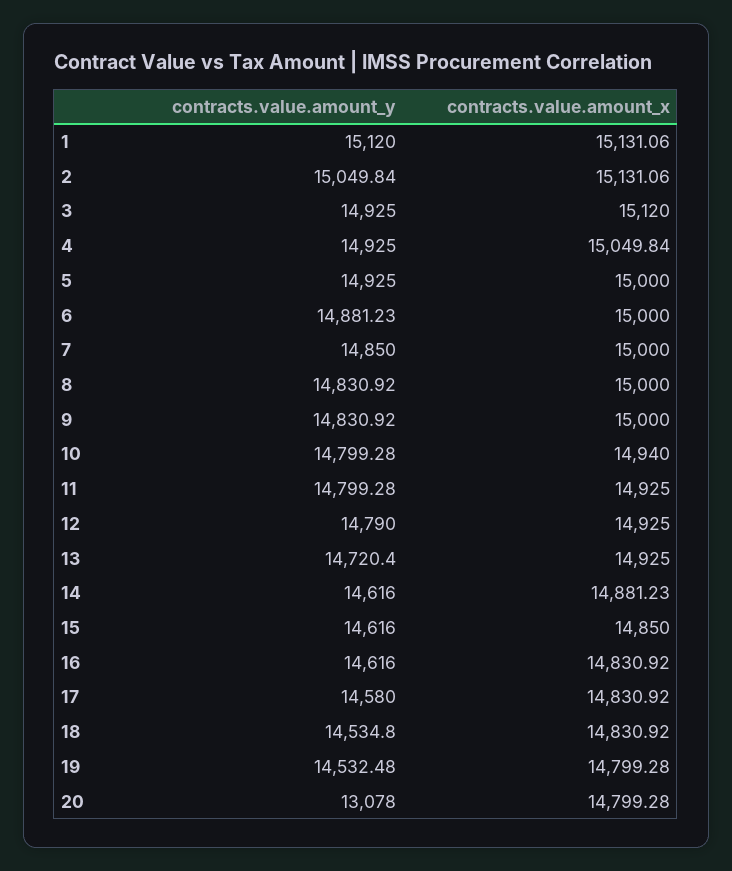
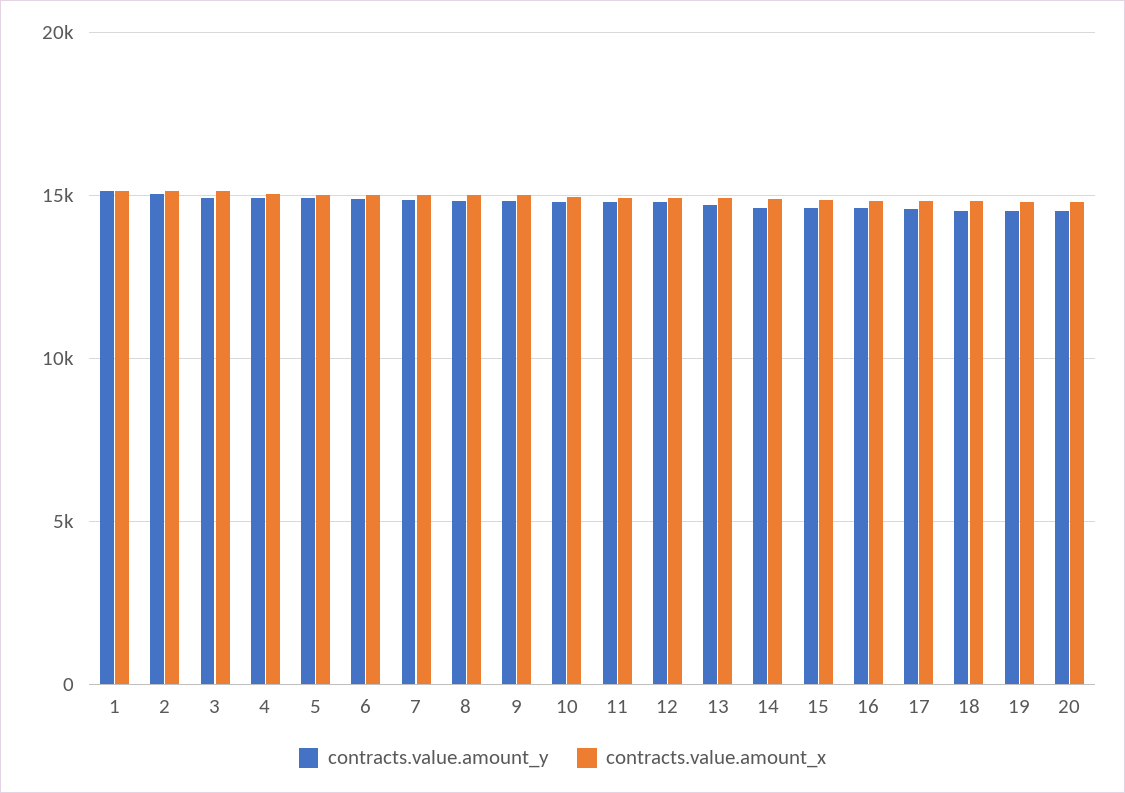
contracts.value.amount_y, 20: 13078 -> 14500

